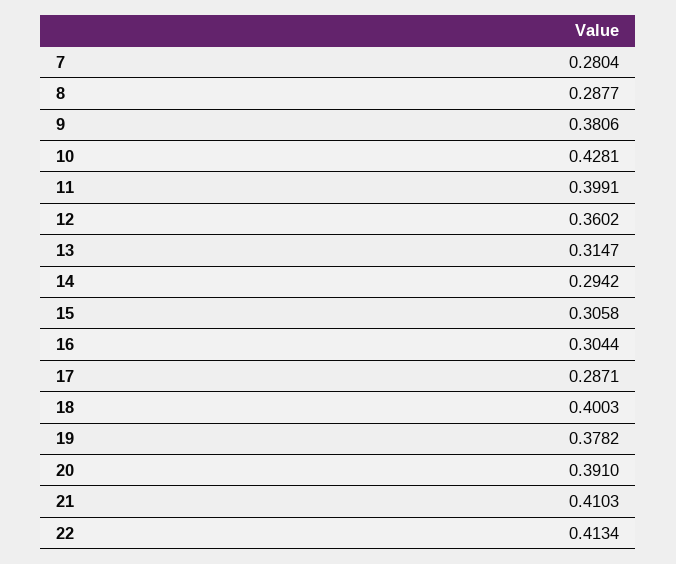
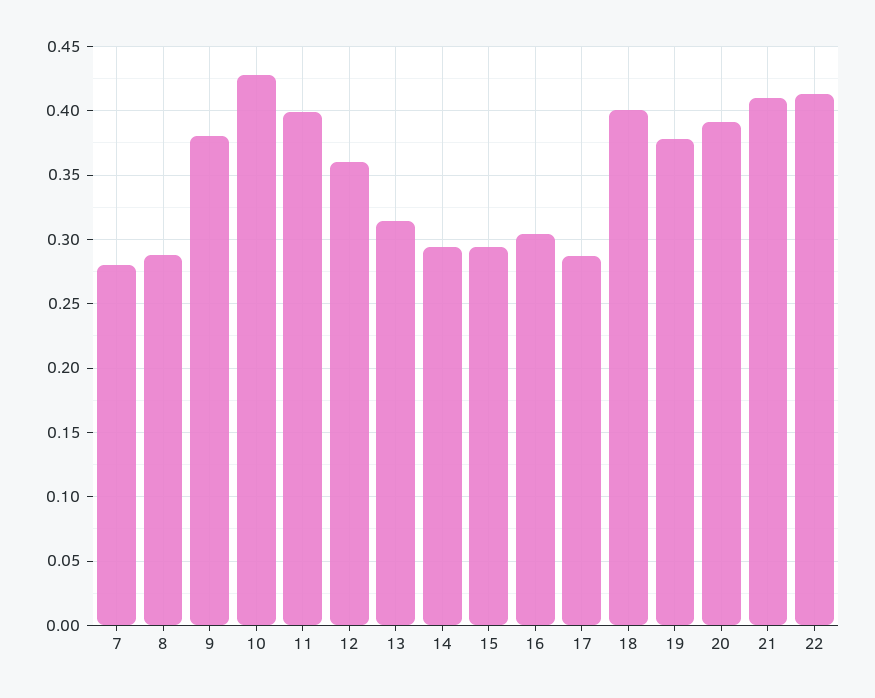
15: 0.3058 -> 0.295

